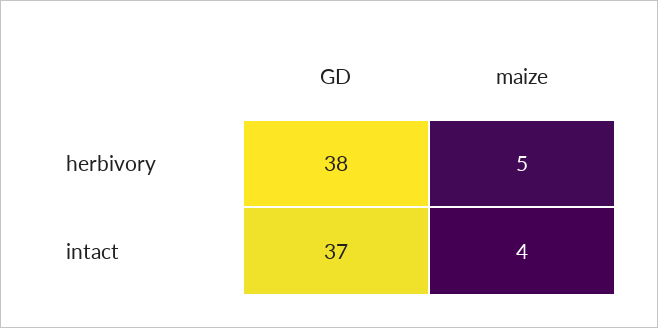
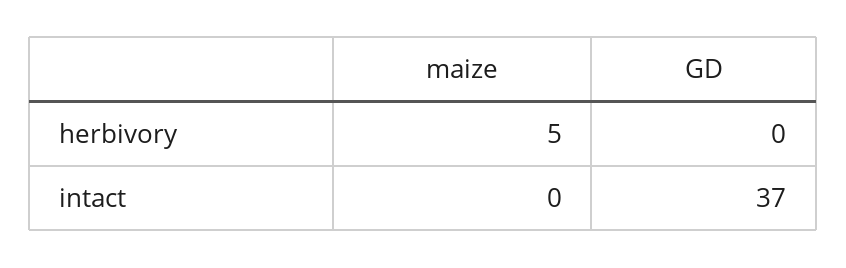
GD, herbivory: 38 -> 0
maize, intact: 4 -> 0

